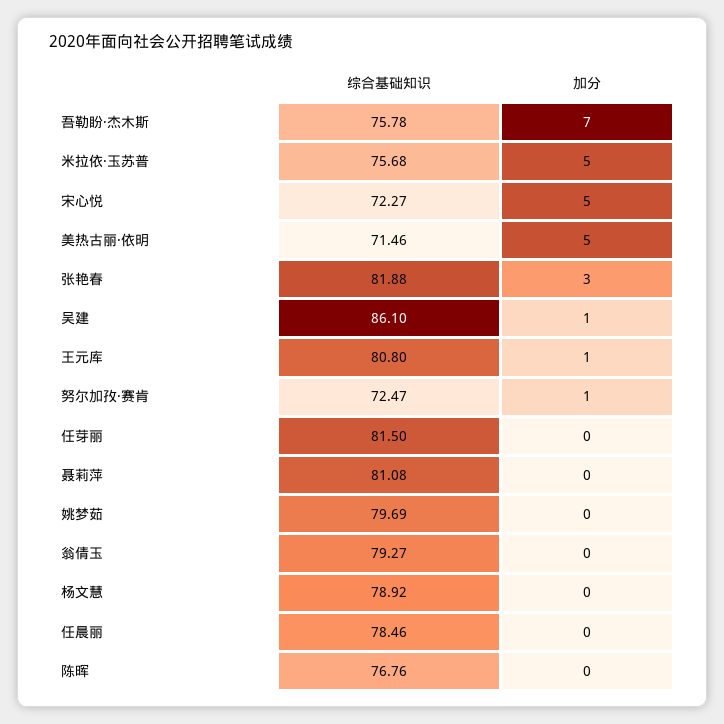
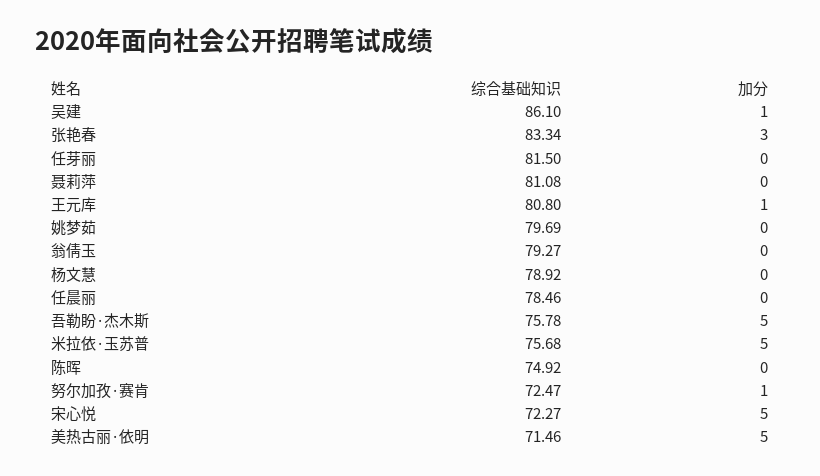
加分, 吾勒盼·杰木斯: 7 -> 5
综合基础知识, 张艳春: 81.88 -> 83.34
综合基础知识, 陈晖: 76.76 -> 74.92

